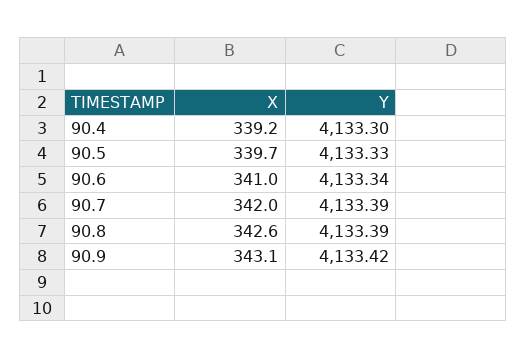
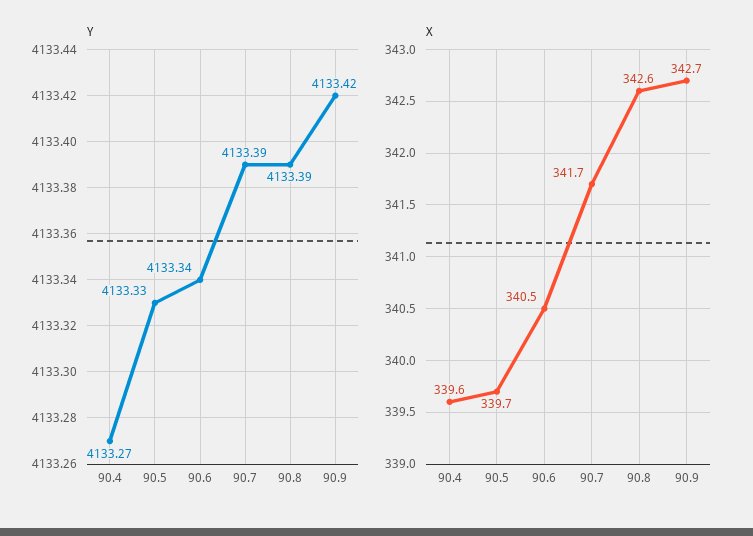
X, 90.4: 339.2 -> 339.6
Y, 90.4: 4133.3 -> 4133.27
X, 90.6: 341 -> 340.5
X, 90.7: 342 -> 341.7
X, 90.9: 343.1 -> 342.7

